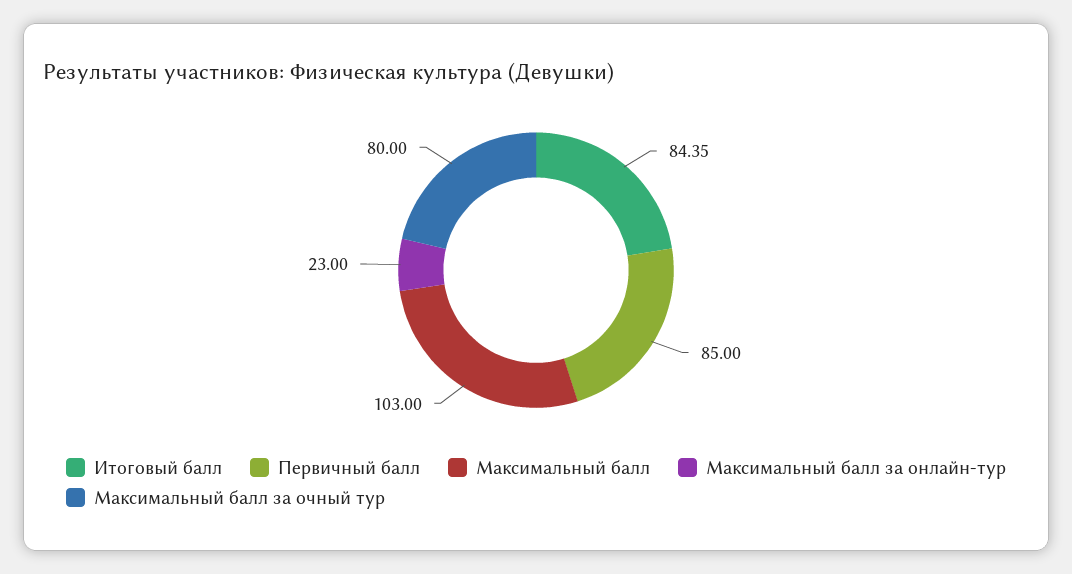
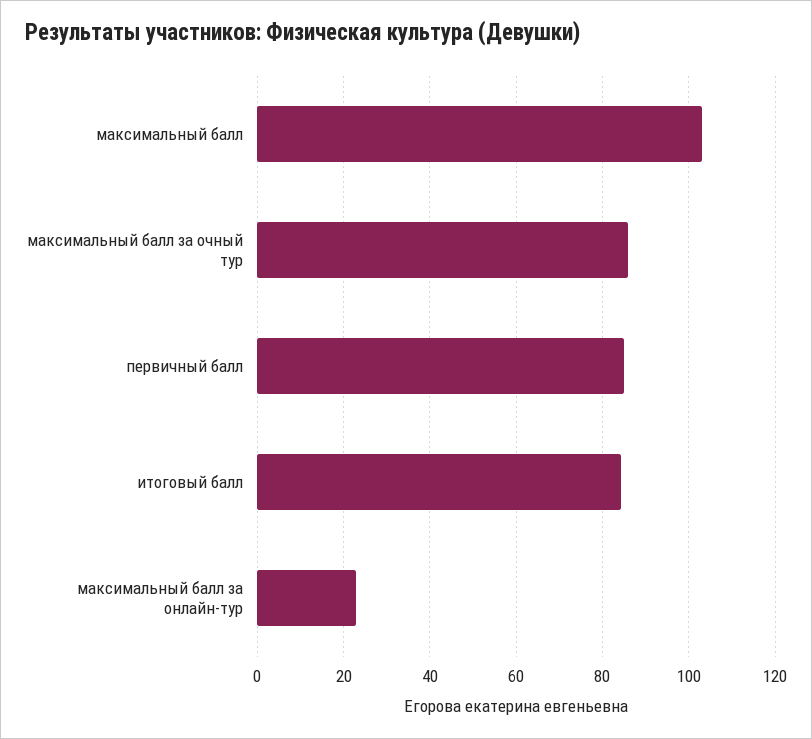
Максимальный балл за очный тур: 80 -> 86

